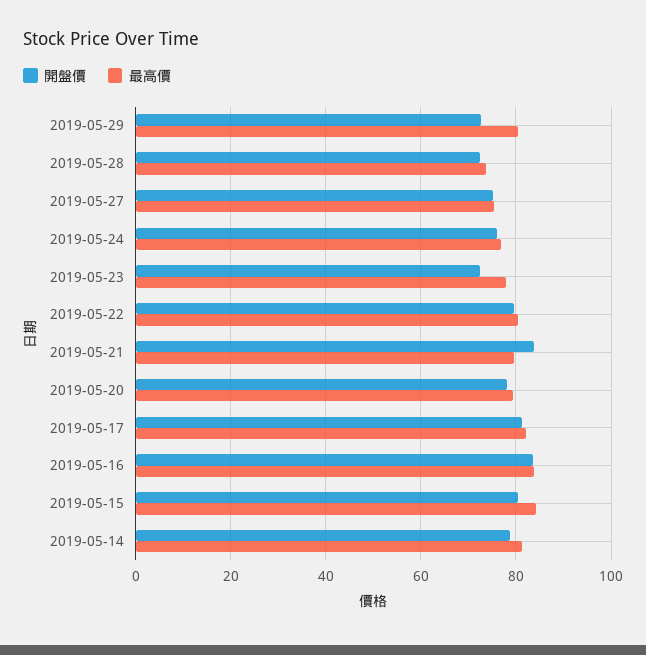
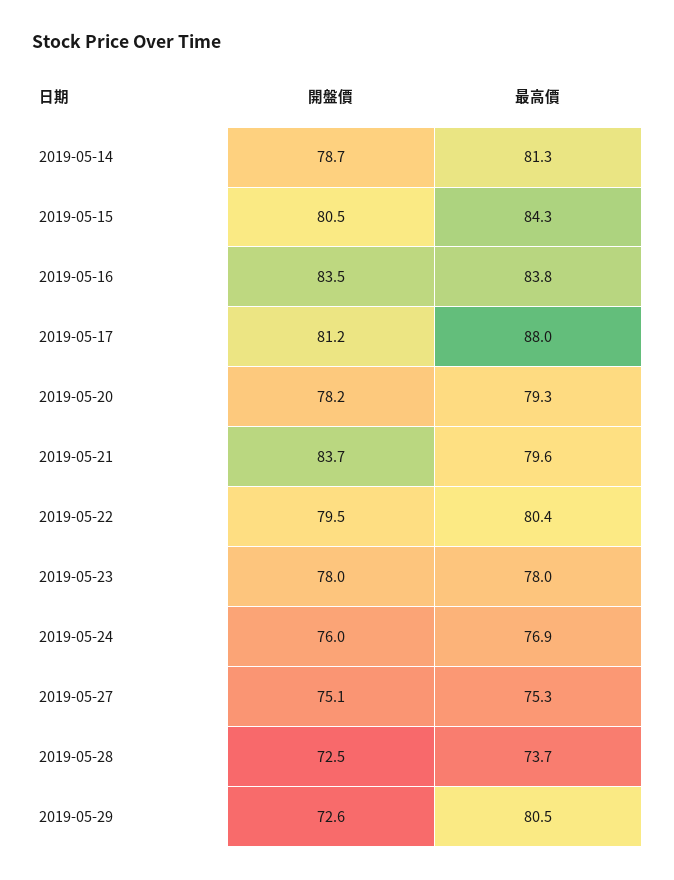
開盤價, 2019-05-23: 72 -> 78
最高價, 2019-05-17: 82 -> 88

